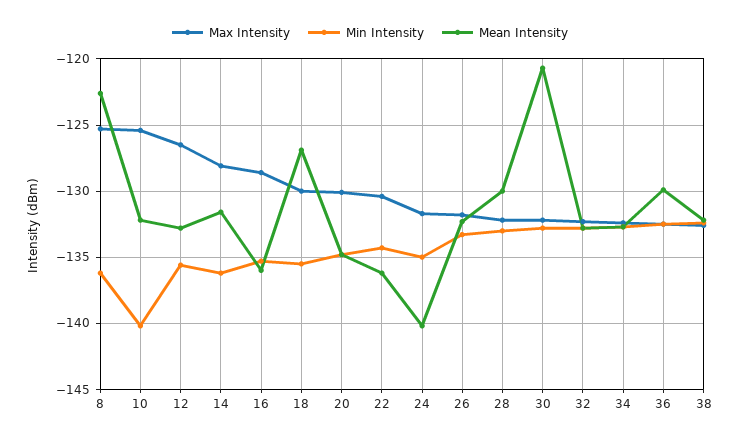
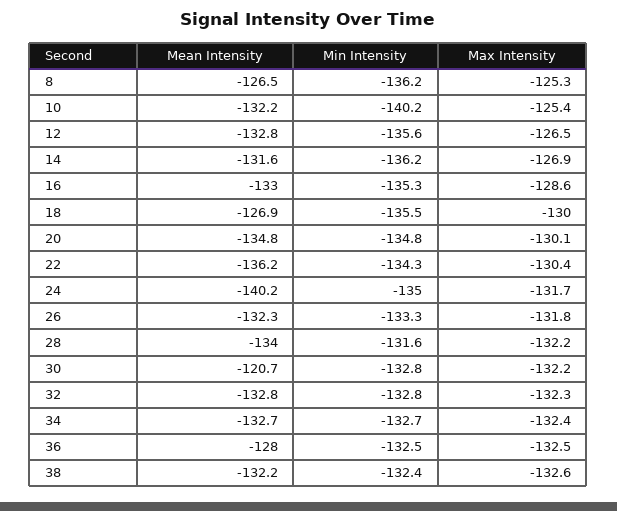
Mean Intensity, 8: -122.5 -> -126.5
Max Intensity, 14: -128 -> -126.9
Mean Intensity, 16: -136 -> -133
Min Intensity, 28: -133 -> -131.6
Mean Intensity, 28: -130 -> -134
Mean Intensity, 36: -130 -> -128

